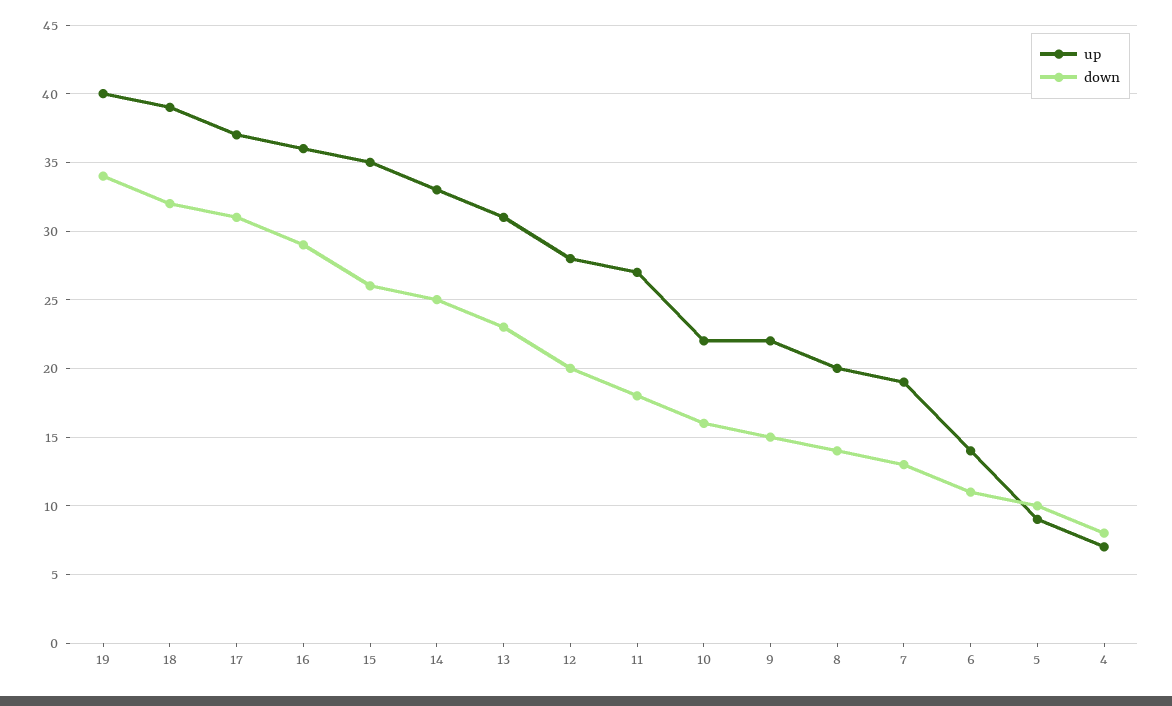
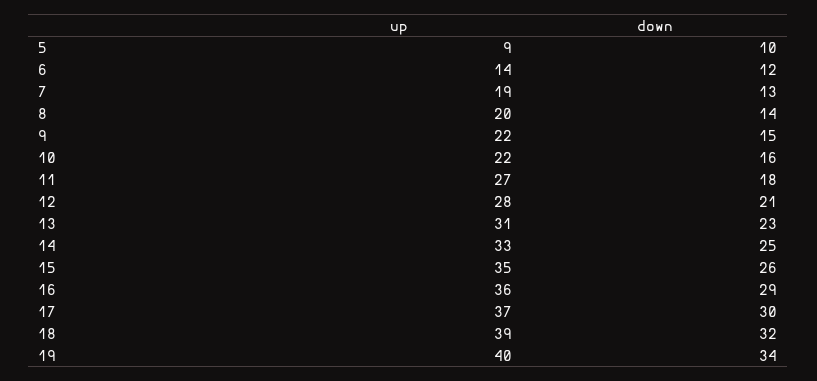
down, 17: 31 -> 30
down, 12: 20 -> 21
down, 6: 11 -> 12
up, 4: 7 -> none
down, 4: 8 -> none

